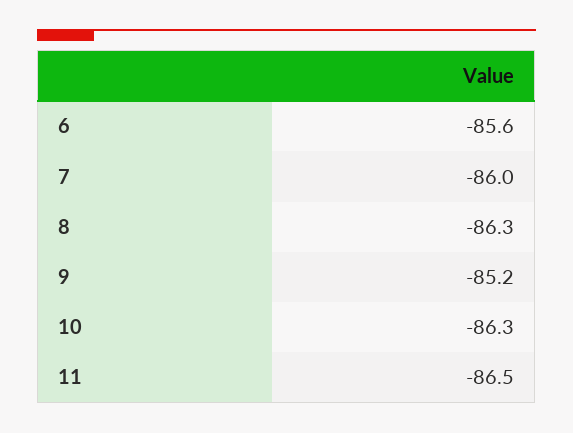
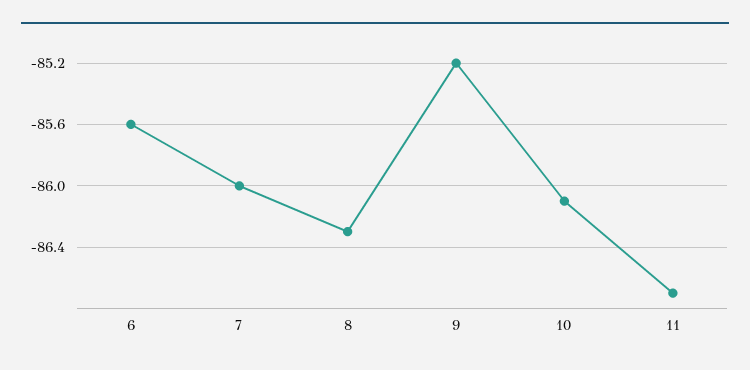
10: -86.3 -> -86.1
11: -86.5 -> -86.7

